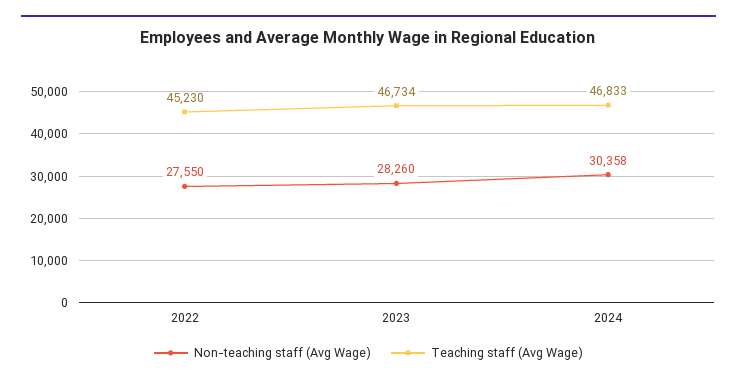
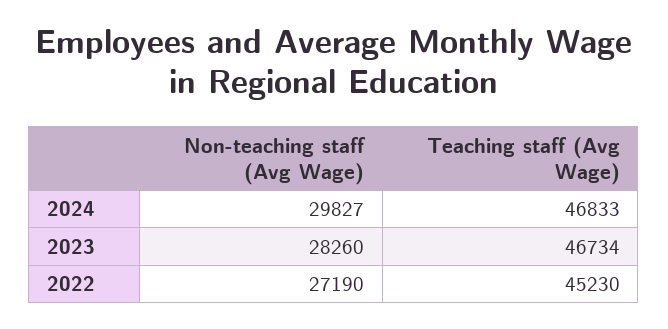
Non-teaching staff (Avg Wage), 2022: 27550 -> 27190
Non-teaching staff (Avg Wage), 2024: 30358 -> 29827

